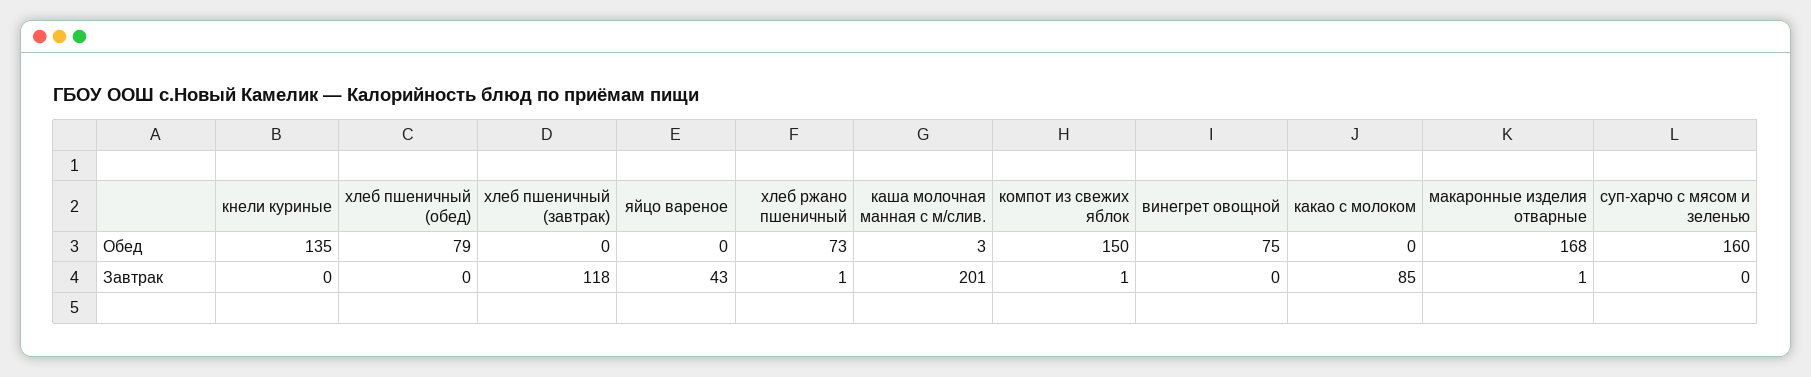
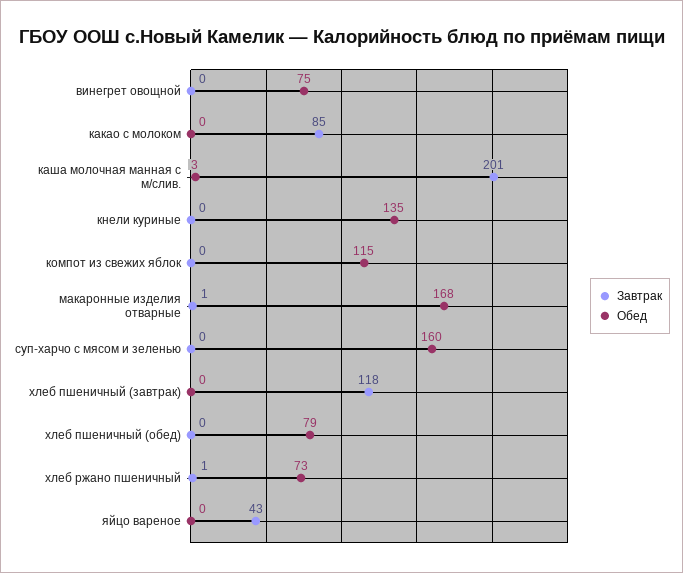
Обед, компот из свежих яблок: 150 -> 115
Завтрак, компот из свежих яблок: 1 -> 0

